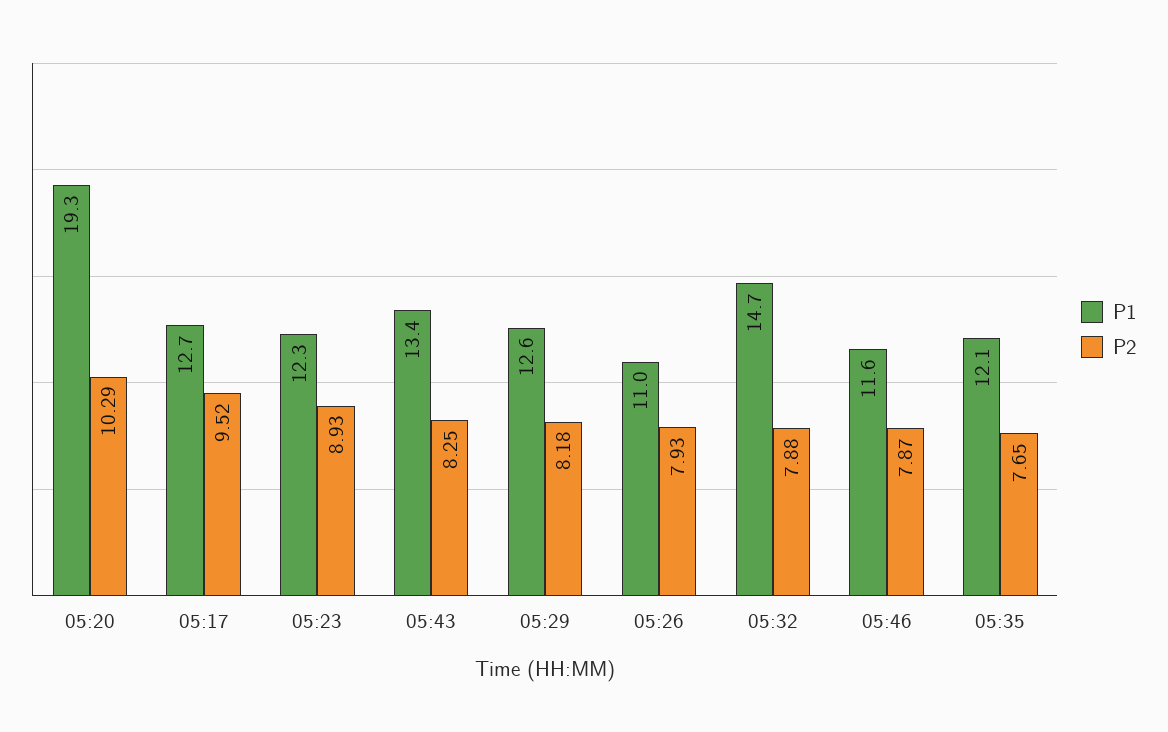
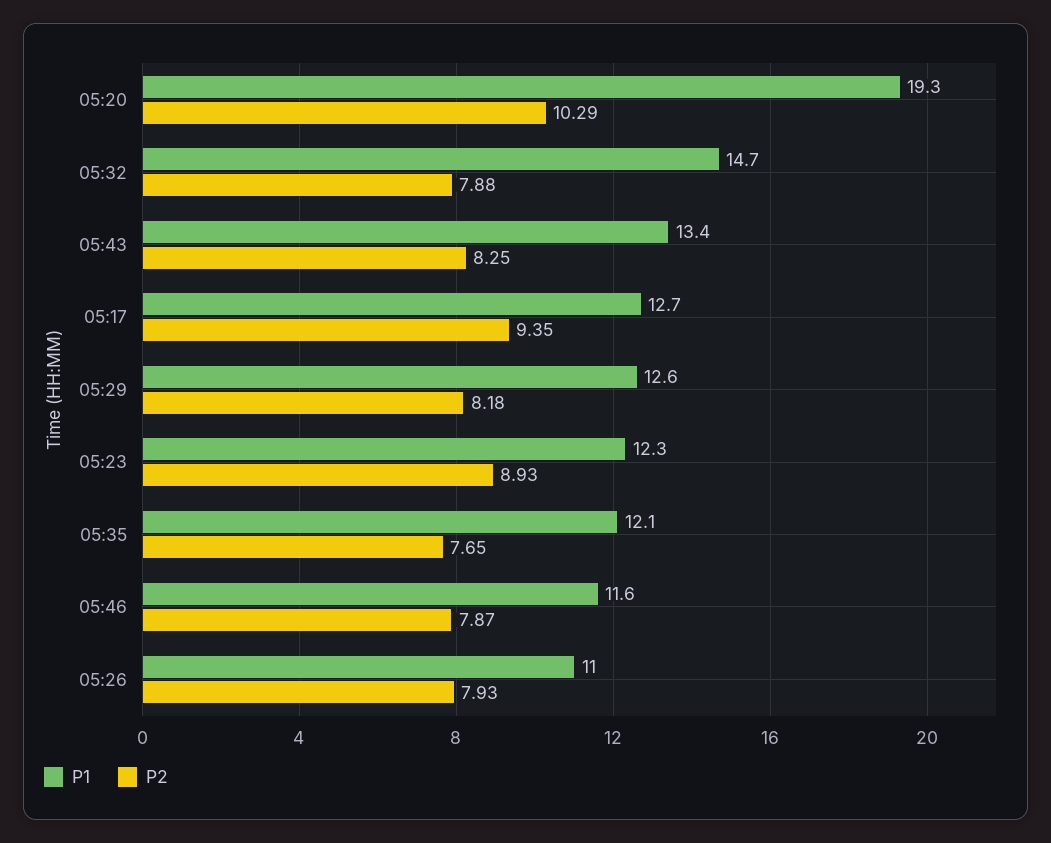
P2, 05:17: 9.52 -> 9.35

